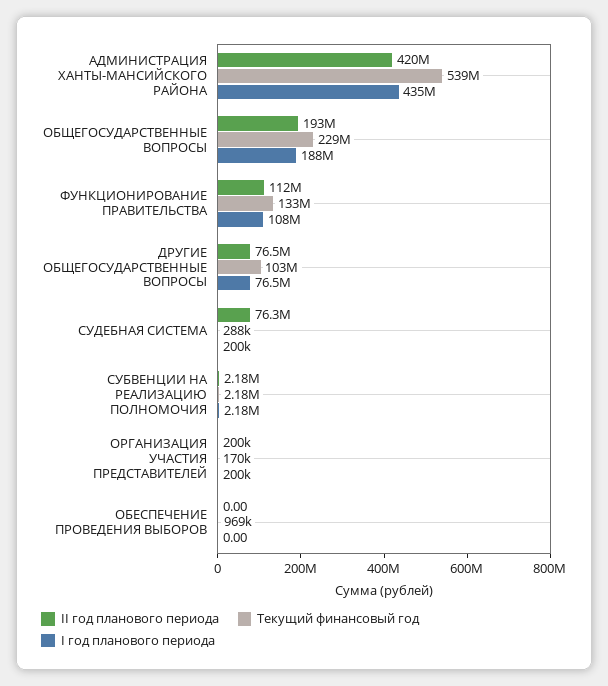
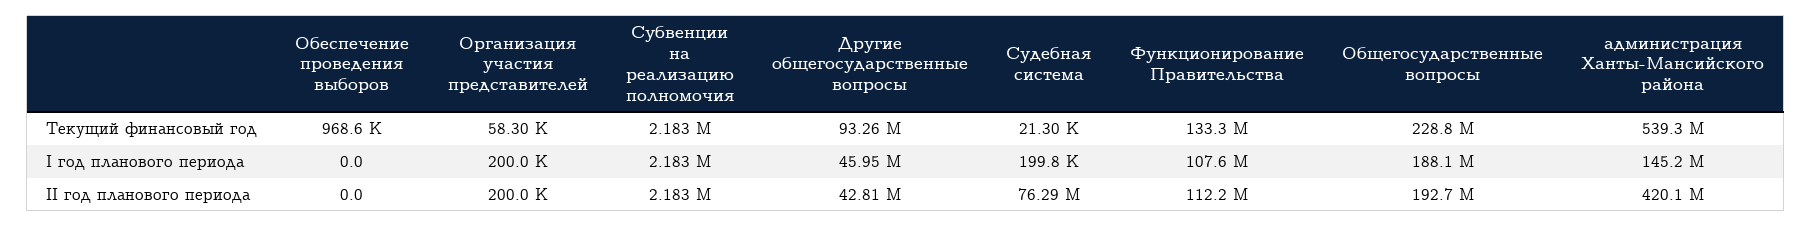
I год планового периода, АДМИНИСТРАЦИЯ ХАНТЫ-МАНСИЙСКОГО РАЙОНА: 435000000 -> 145200000
II год планового периода, ДРУГИЕ ОБЩЕГОСУДАРСТВЕННЫЕ ВОПРОСЫ: 76500000 -> 42810000
Текущий финансовый год, ДРУГИЕ ОБЩЕГОСУДАРСТВЕННЫЕ ВОПРОСЫ: 103000000 -> 93260000
I год планового периода, ДРУГИЕ ОБЩЕГОСУДАРСТВЕННЫЕ ВОПРОСЫ: 76500000 -> 45950000
Текущий финансовый год, СУДЕБНАЯ СИСТЕМА: 288000 -> 21300
Текущий финансовый год, ОРГАНИЗАЦИЯ УЧАСТИЯ ПРЕДСТАВИТЕЛЕЙ: 170000 -> 58300

